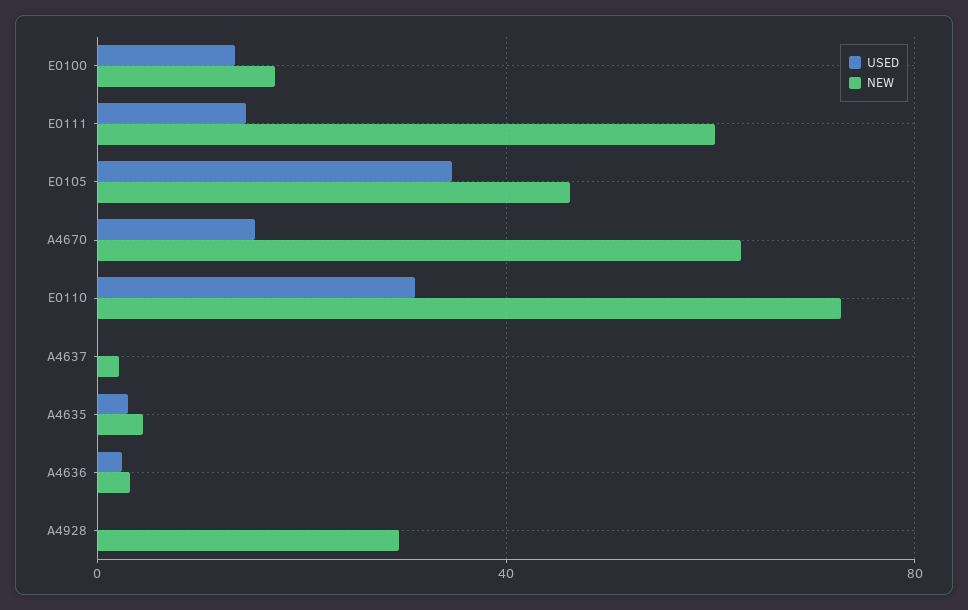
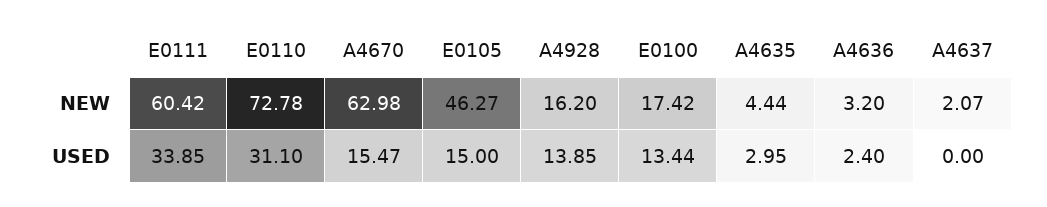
USED, E0111: 15 -> 33.85
USED, E0105: 35 -> 15
USED, A4928: 0 -> 13.85
NEW, A4928: 30 -> 16.2

